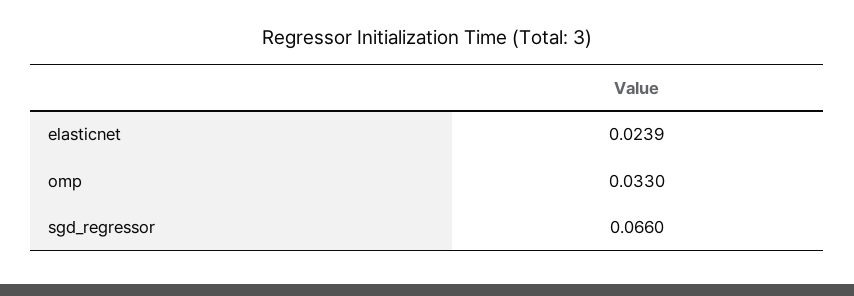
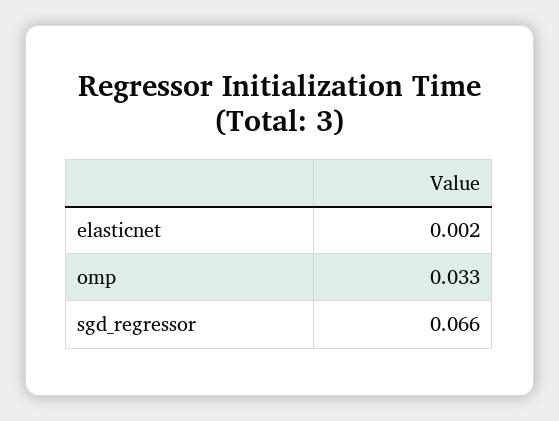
elasticnet: 0.0239 -> 0.002

